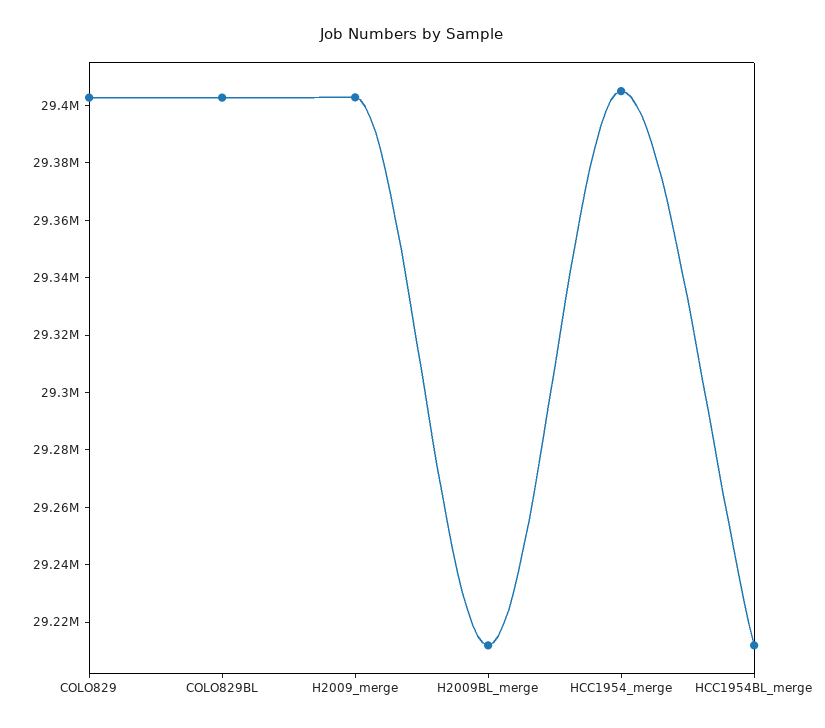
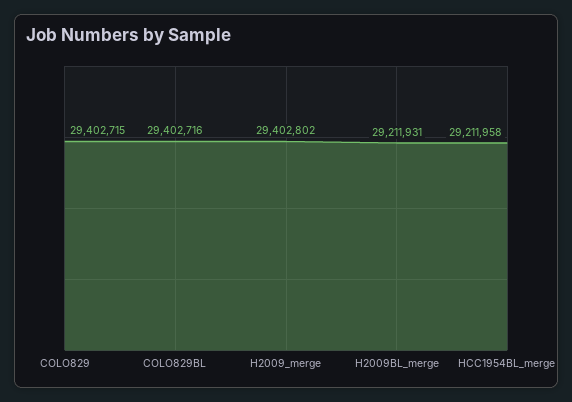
HCC1954_merge: 29405000 -> none

